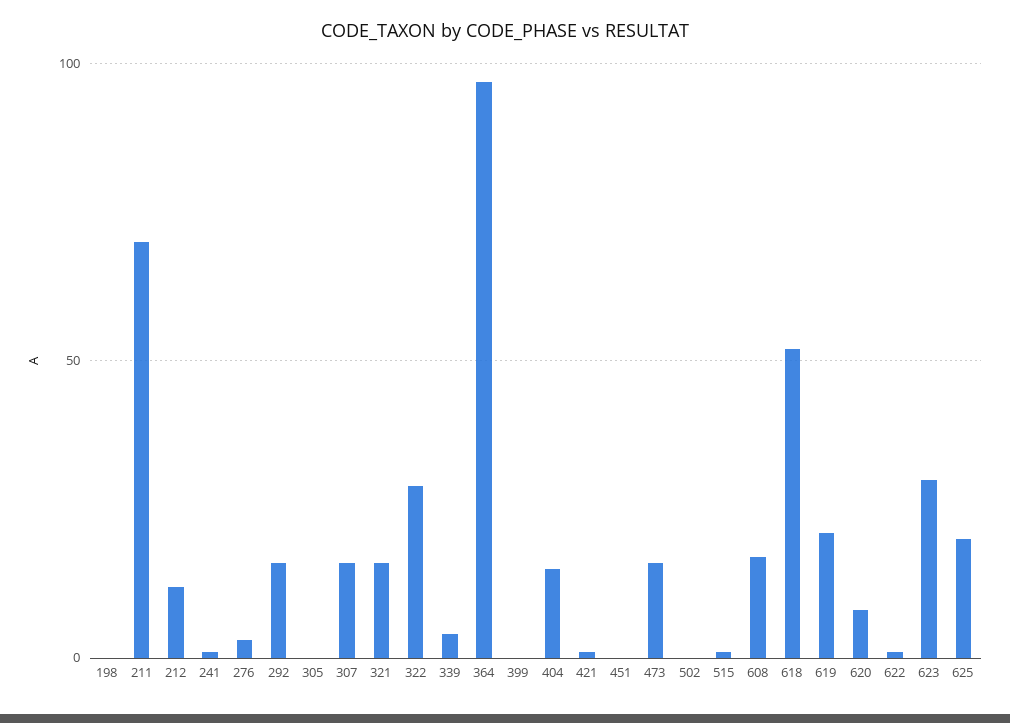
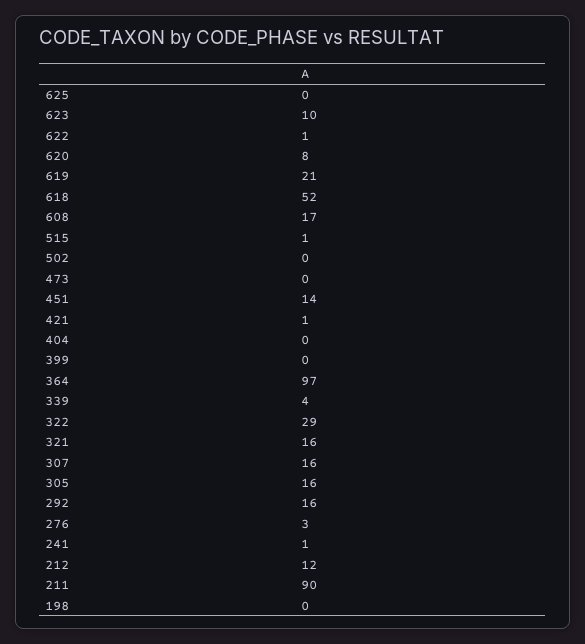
211: 70 -> 90
305: 0 -> 16
404: 15 -> 0
451: 0 -> 14
473: 15 -> 0
623: 30 -> 10
625: 20 -> 0

